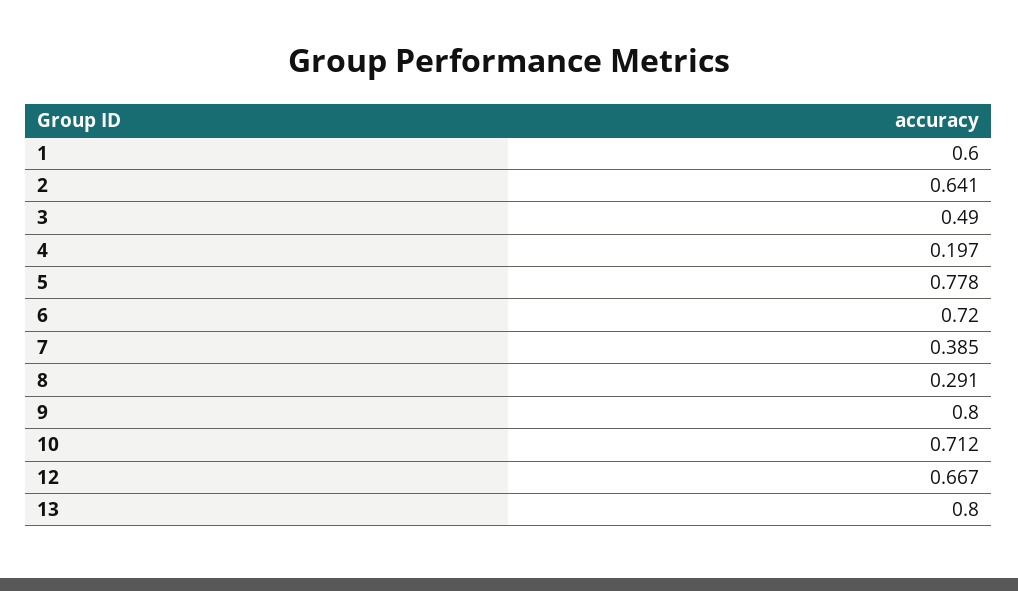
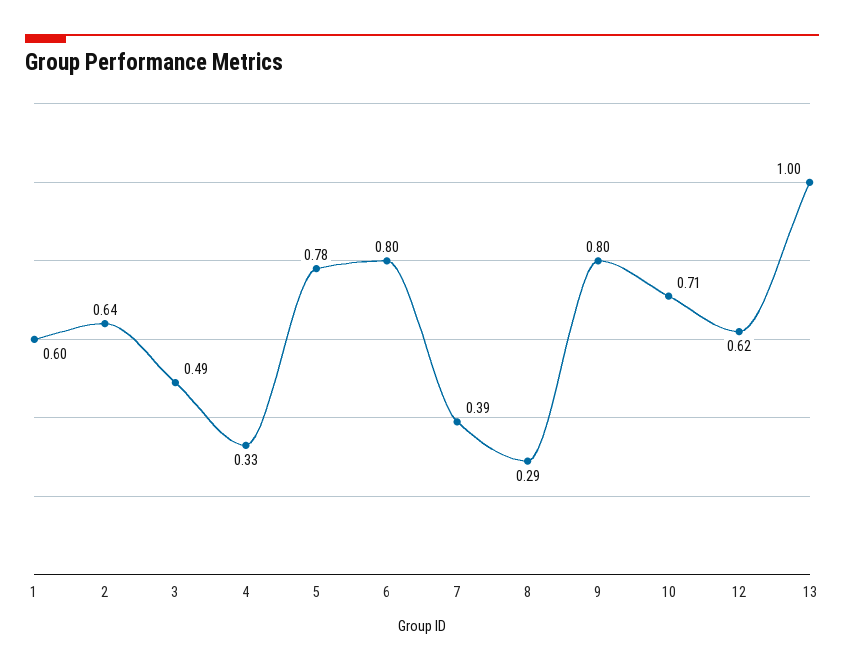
4: 0.197 -> 0.33
6: 0.72 -> 0.8
12: 0.667 -> 0.62
13: 0.8 -> 1

